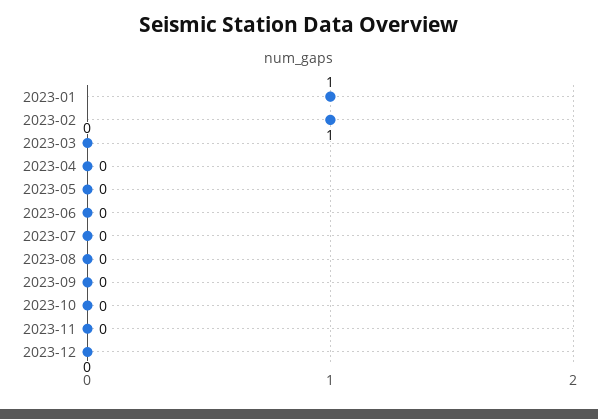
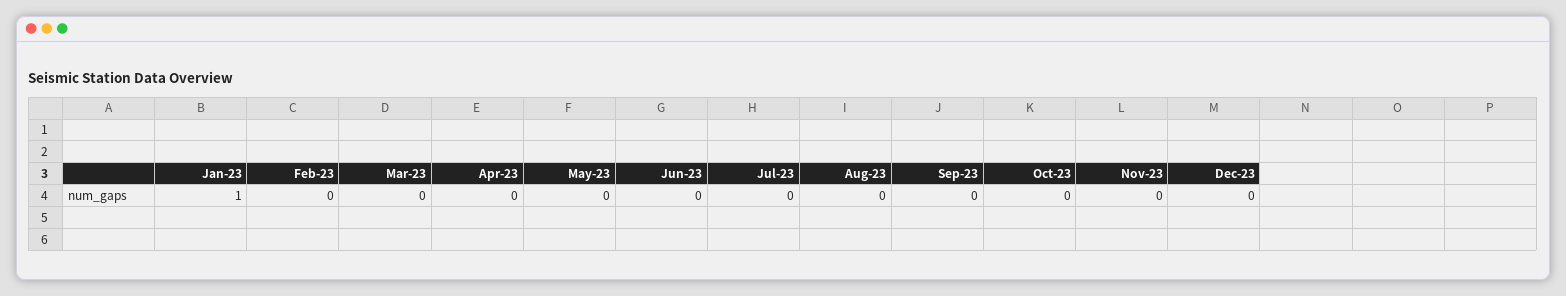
2023-02: 1 -> 0

